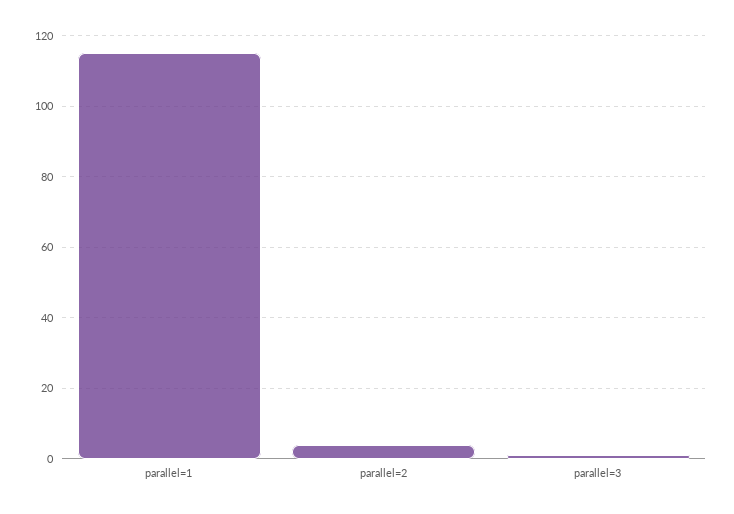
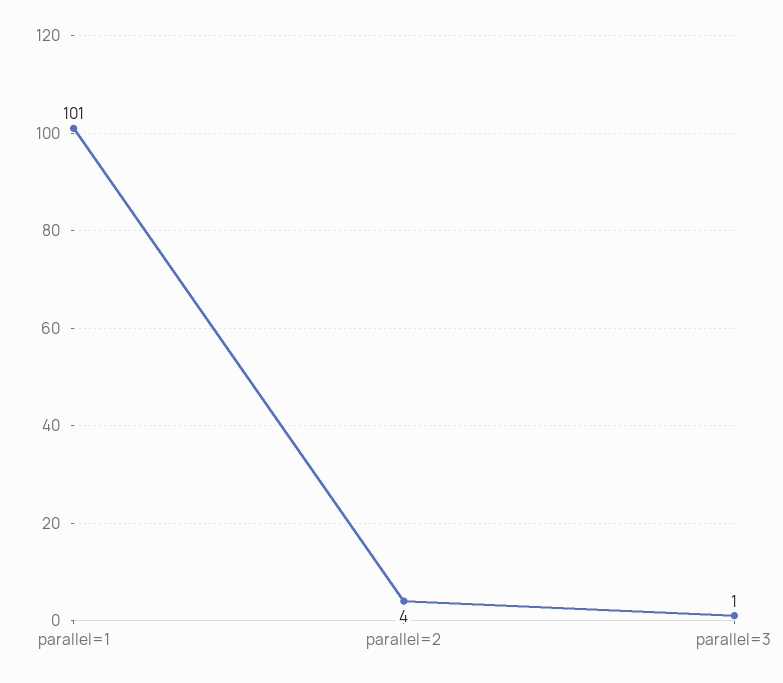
parallel=1: 115 -> 101

